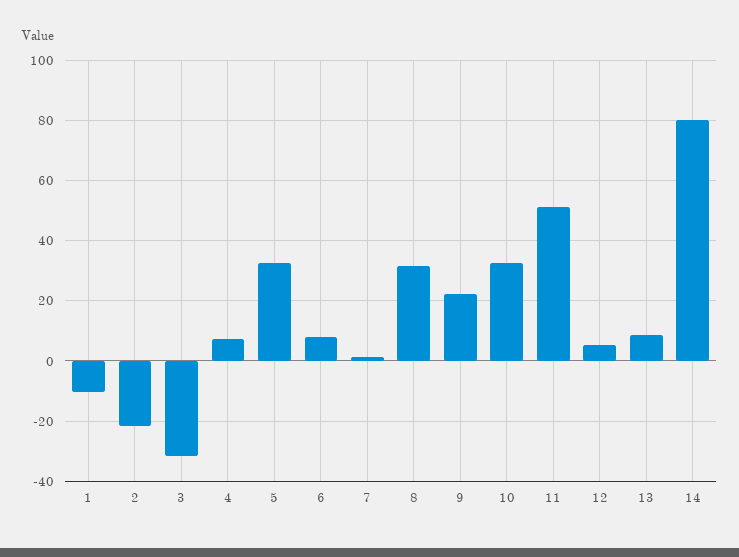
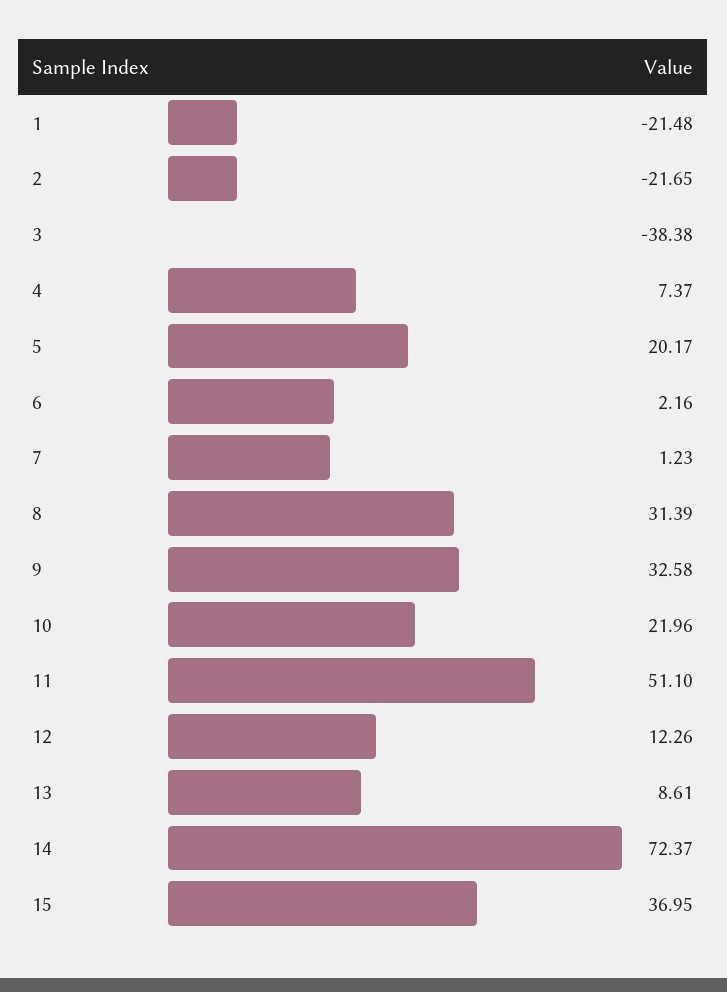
1: -10 -> -21.48
3: -32 -> -38.38
5: 32 -> 20.17
6: 8 -> 2.16
9: 22 -> 32.58
10: 32 -> 21.96
12: 6 -> 12.26
14: 80 -> 72.37
15: none -> 36.95

